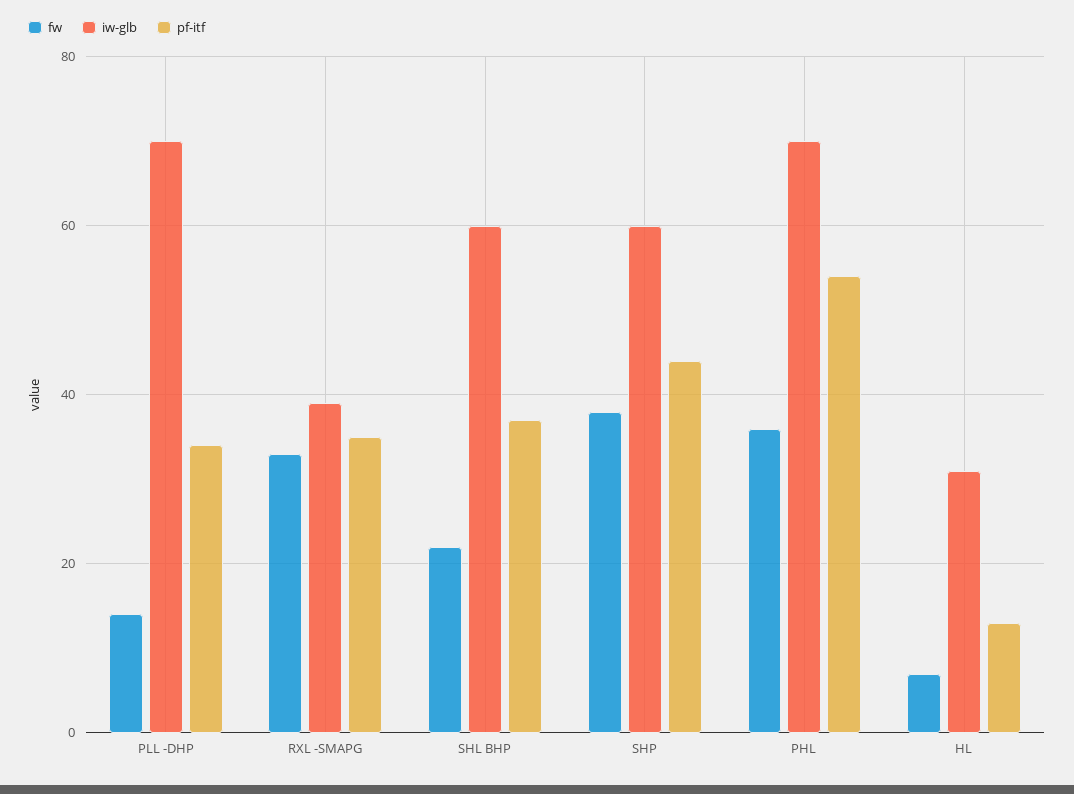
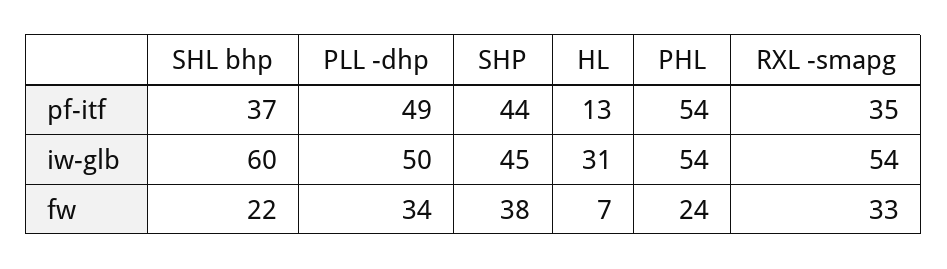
fw, PLL -DHP: 15 -> 34
iw-glb, PLL -DHP: 70 -> 50
pf-itf, PLL -DHP: 35 -> 49
iw-glb, RXL -SMAPG: 40 -> 54
iw-glb, SHP: 60 -> 45
fw, PHL: 35 -> 24
iw-glb, PHL: 70 -> 54

